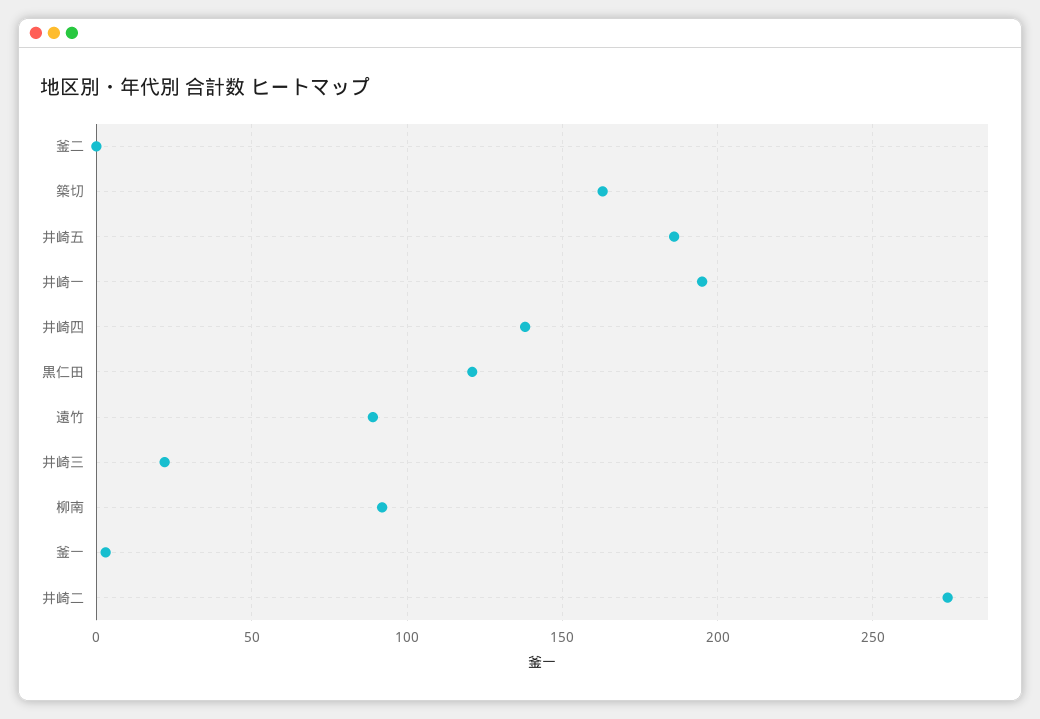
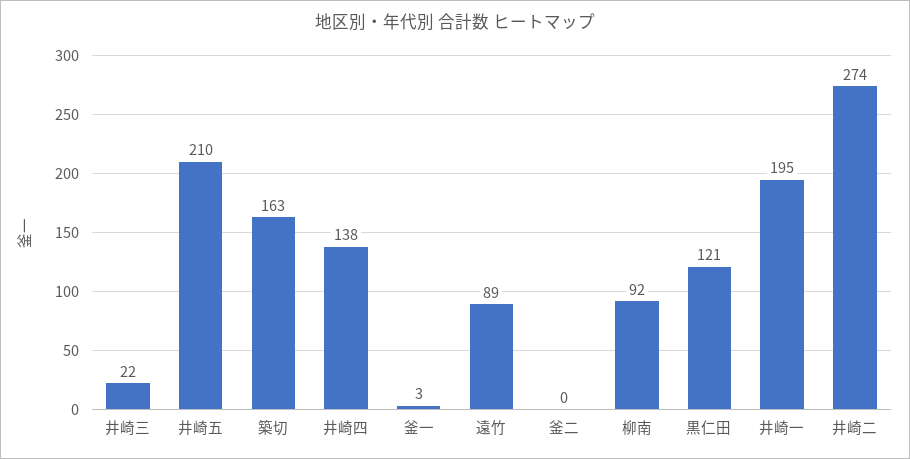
井崎五: 185 -> 210

